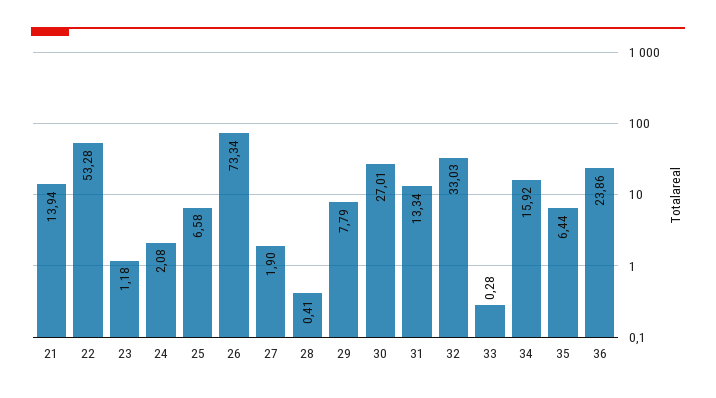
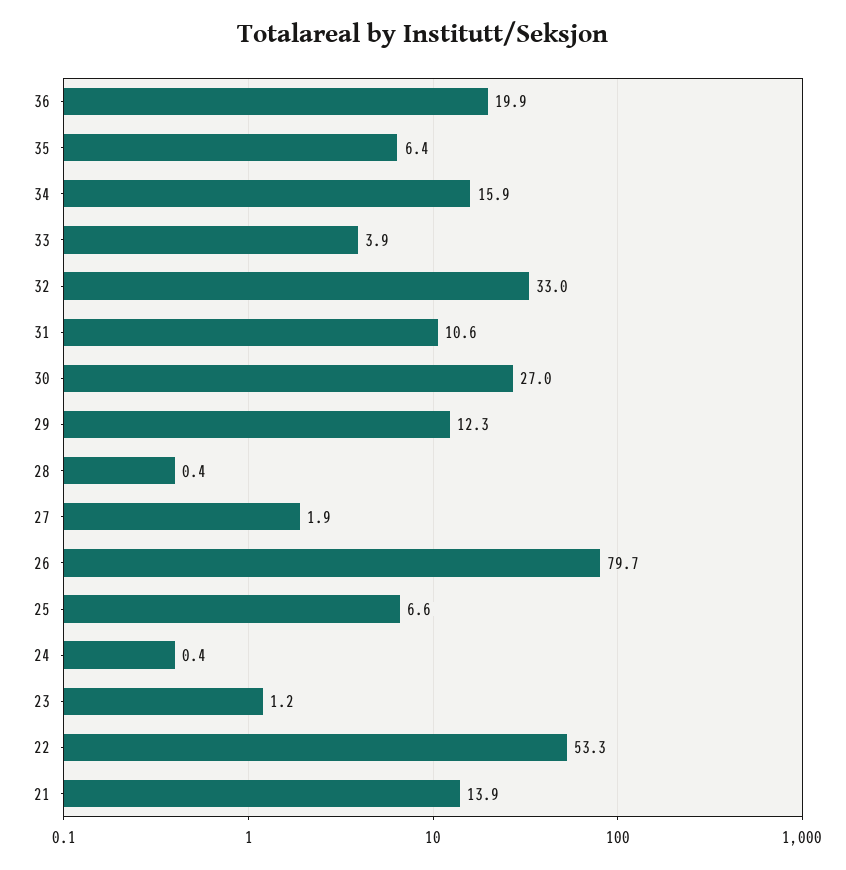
24: 2.08 -> 0.4
26: 73.34 -> 79.7
29: 7.79 -> 12.3
31: 13.34 -> 10.6
33: 0.28 -> 3.9
36: 23.86 -> 19.9

